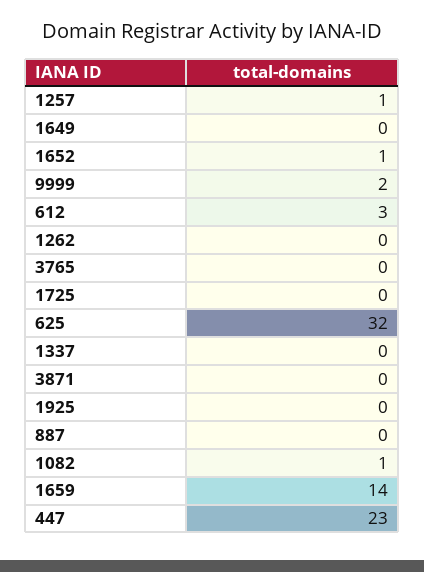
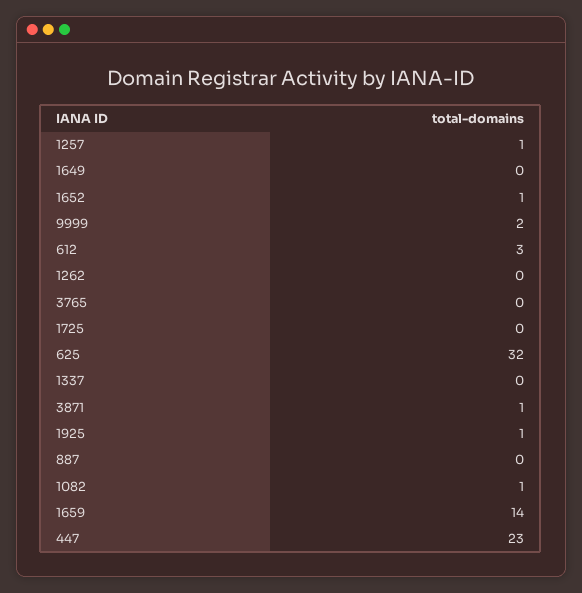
3871: 0 -> 1
1925: 0 -> 1

